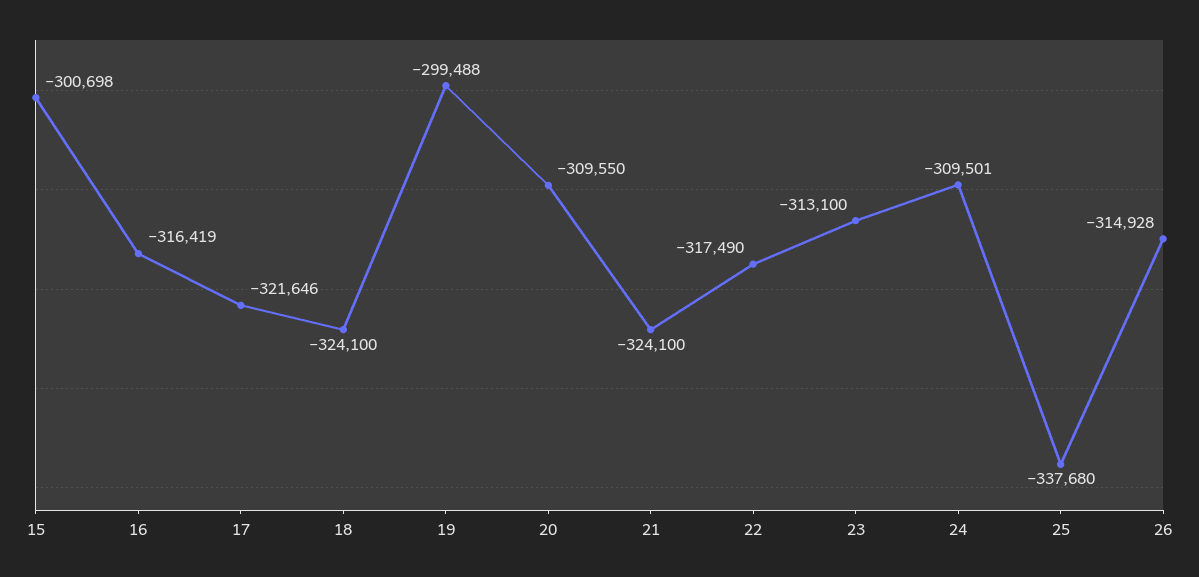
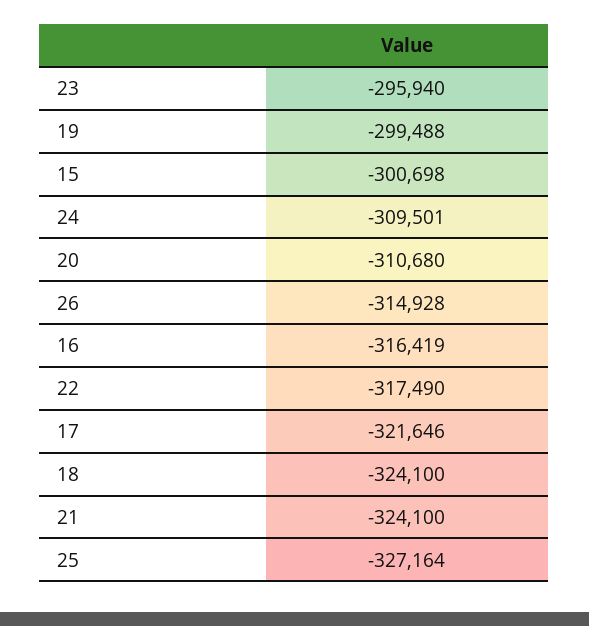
20: -309550 -> -310680
23: -313100 -> -295940
25: -337680 -> -327164

